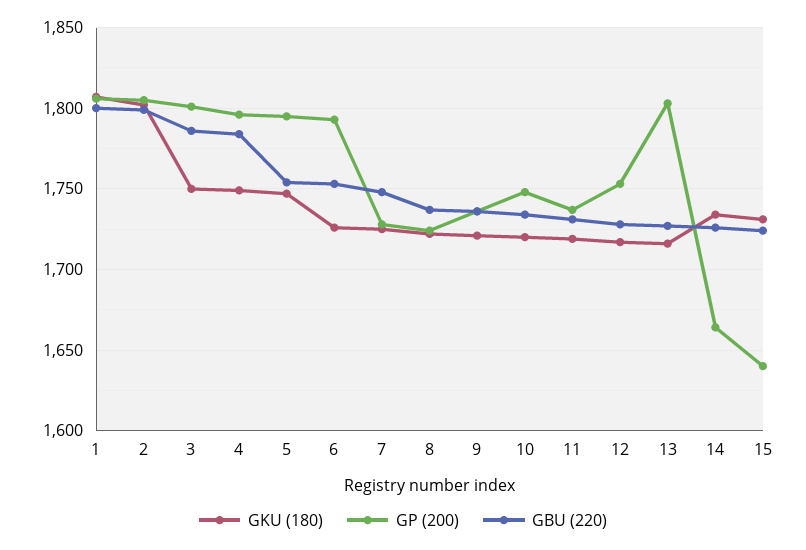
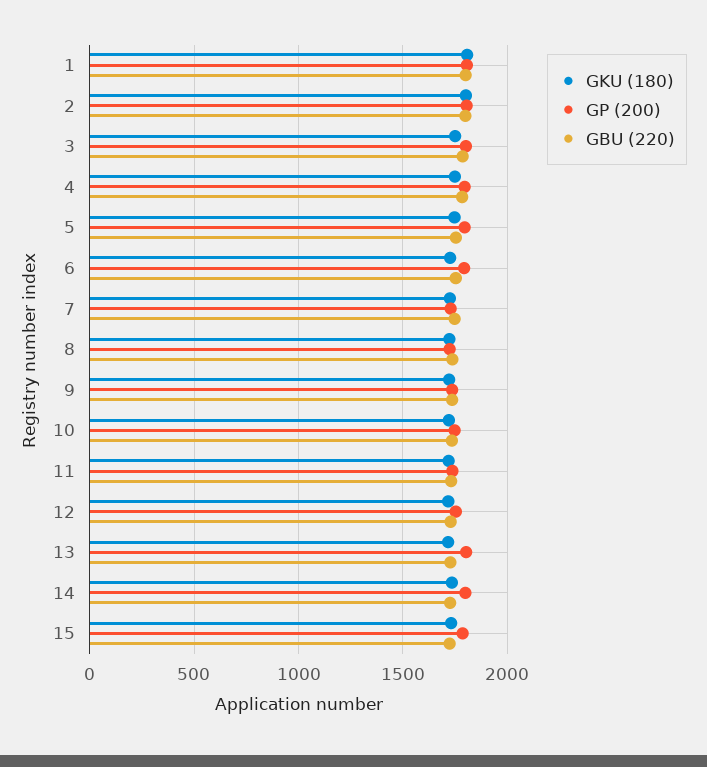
GP (200), 14: 1665 -> 1800
GP (200), 15: 1640 -> 1800

